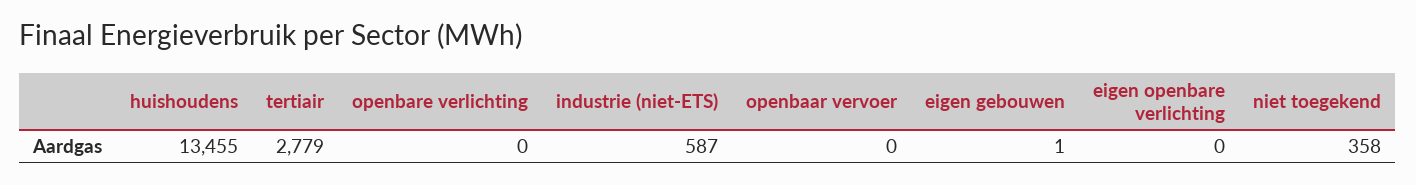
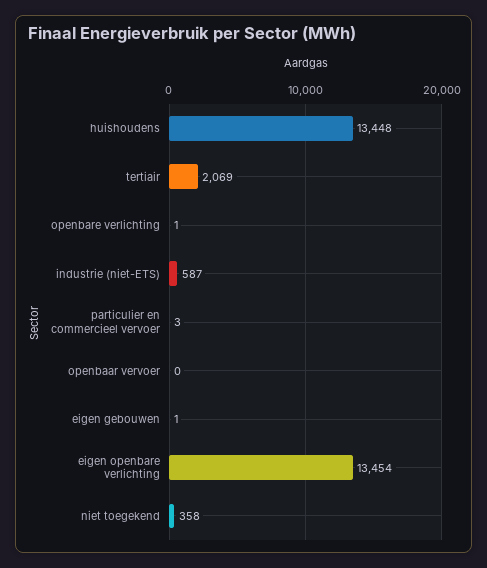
huishoudens: 13455 -> 13448
tertiair: 2779 -> 2069
openbare verlichting: 0 -> 1
eigen openbare verlichting: 0 -> 13454
particulier en commercieel vervoer: none -> 3

